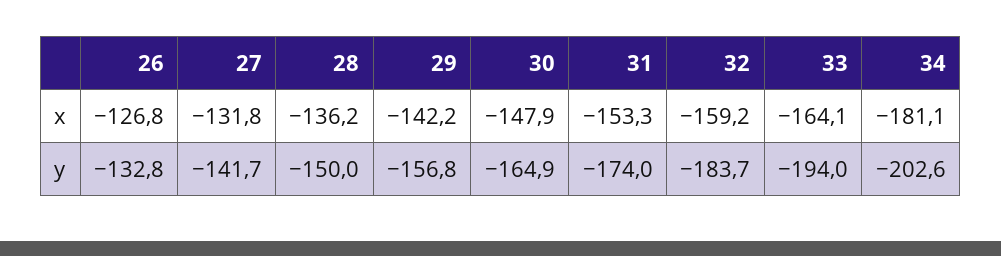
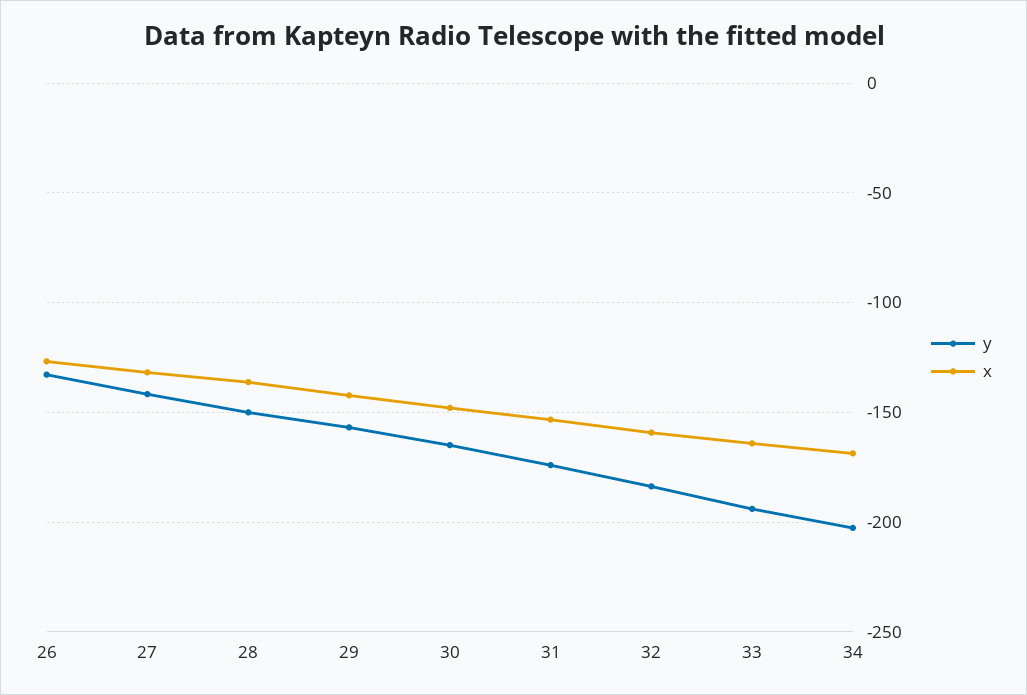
x, 34: -181.1 -> -170

